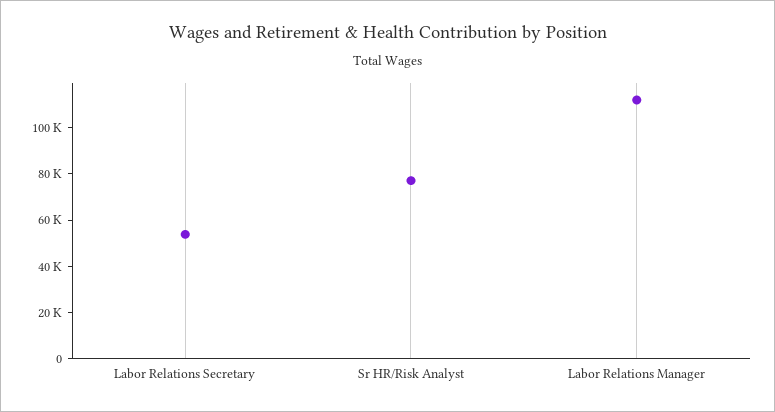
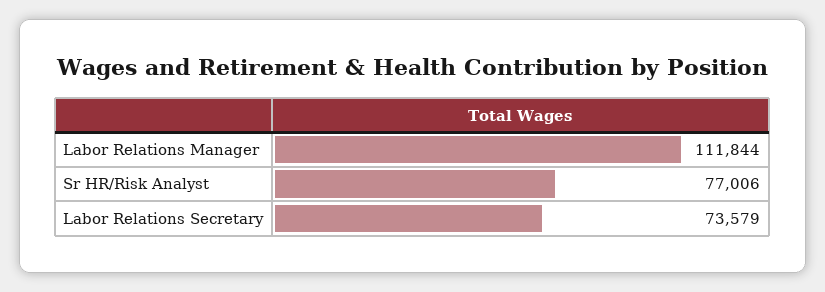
Labor Relations Secretary: 55000 -> 73579

